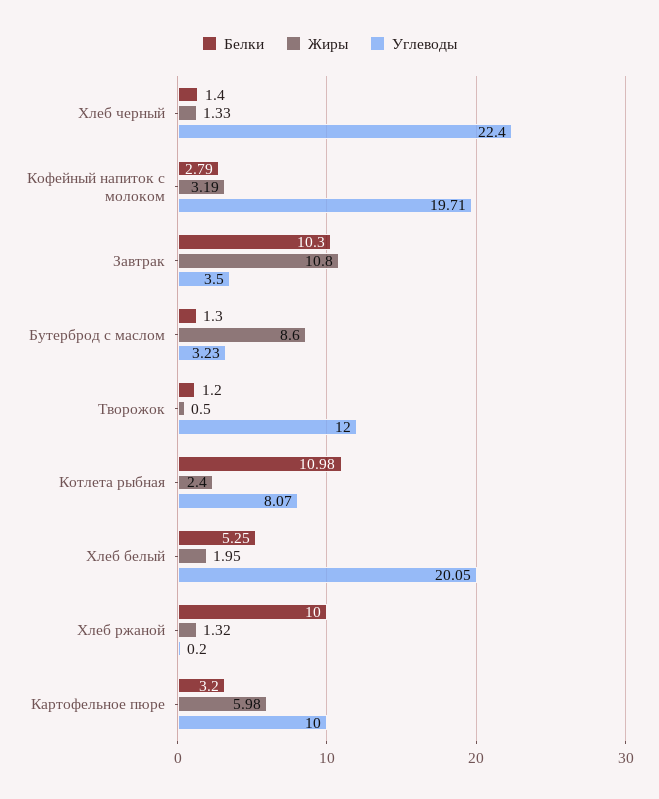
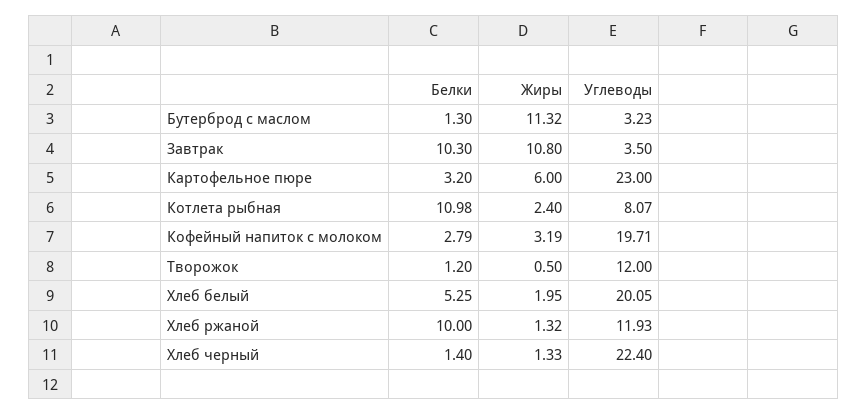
Жиры, Бутерброд с маслом: 8.6 -> 11.32
Углеводы, Хлеб ржаной: 0.2 -> 11.93
Жиры, Картофельное пюре: 5.98 -> 6
Углеводы, Картофельное пюре: 10 -> 23

